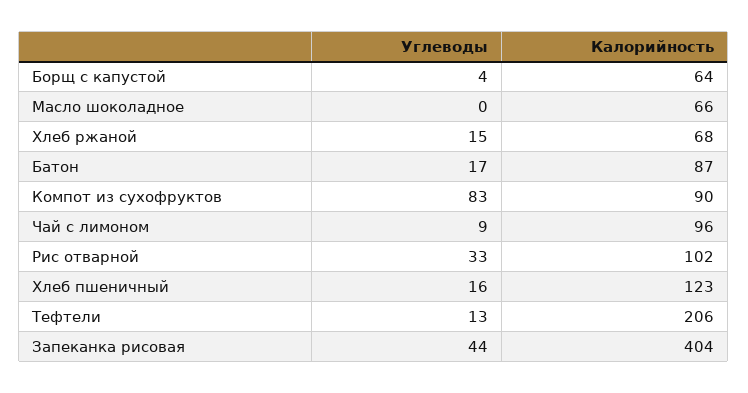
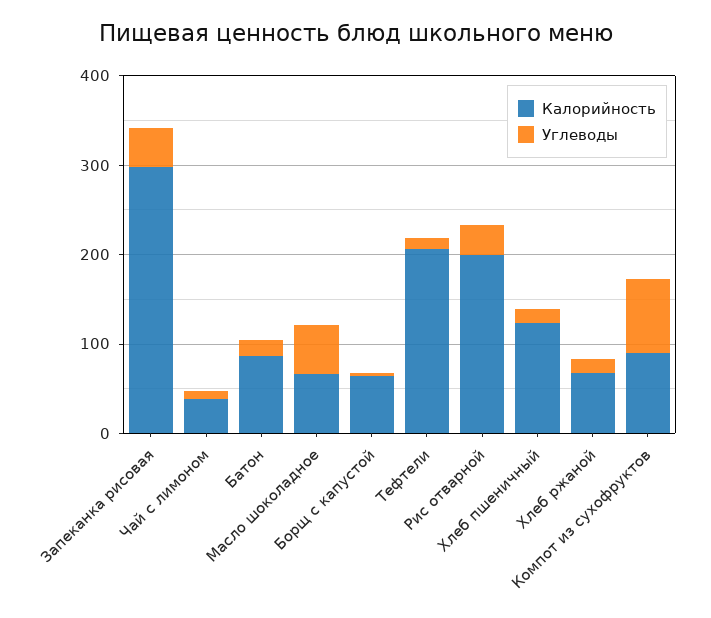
Углеводы, Масло шоколадное: 0 -> 60
Калорийность, Чай с лимоном: 96 -> 40
Калорийность, Рис отварной: 102 -> 200
Калорийность, Запеканка рисовая: 404 -> 300

